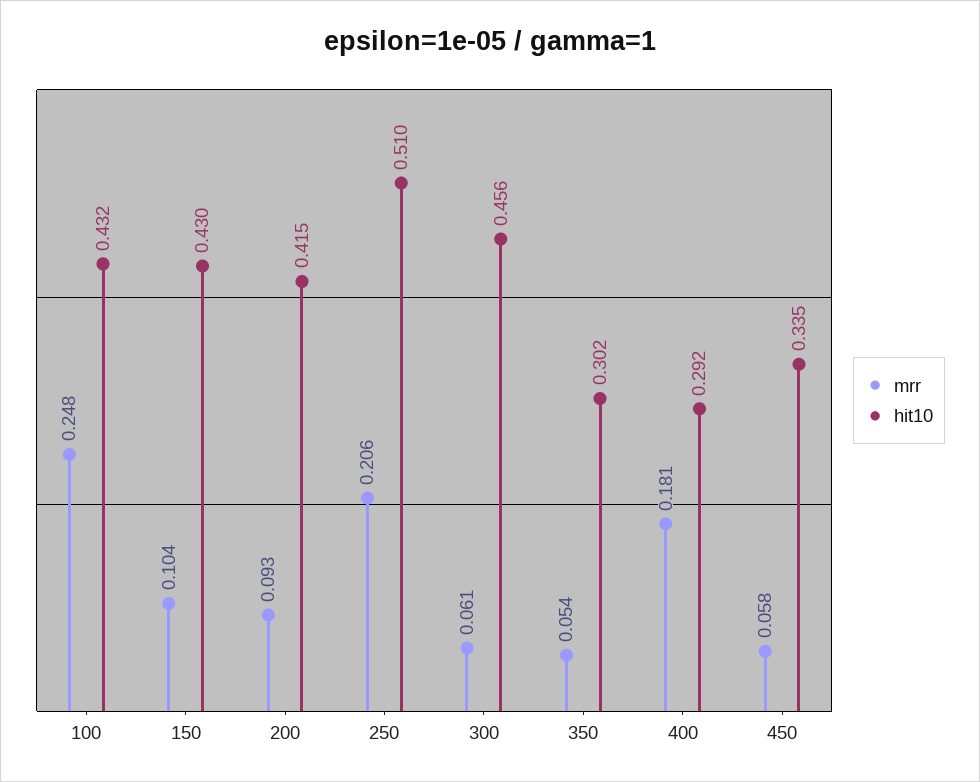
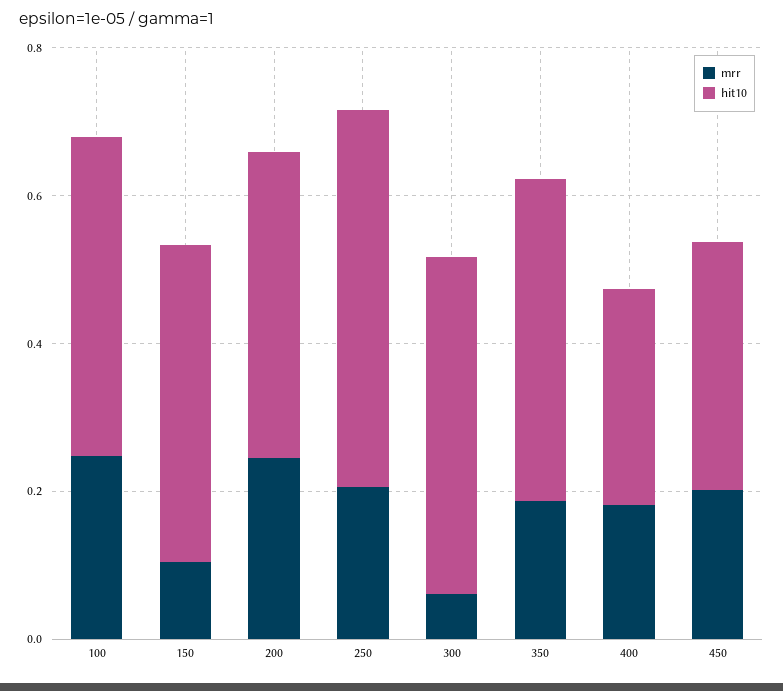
mrr, 200: 0.093 -> 0.25
mrr, 350: 0.054 -> 0.2
hit10, 350: 0.302 -> 0.45
mrr, 450: 0.058 -> 0.2

